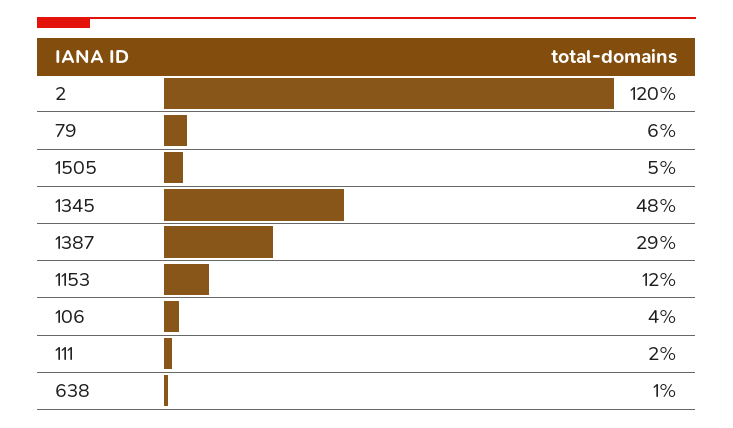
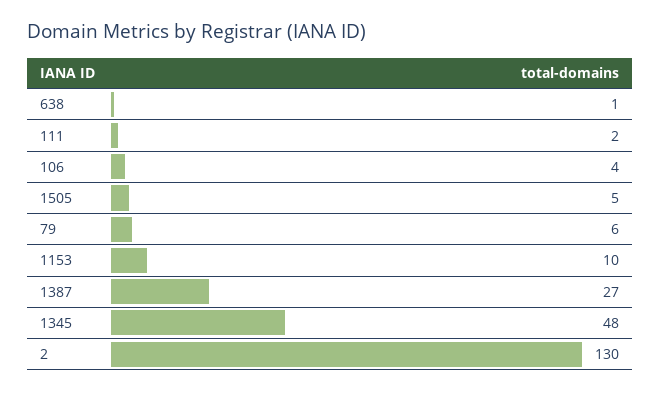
2: 120 -> 130
1387: 29 -> 27
1153: 12 -> 10

